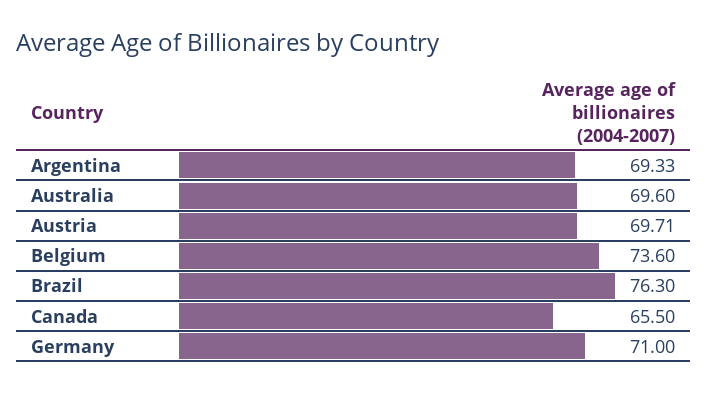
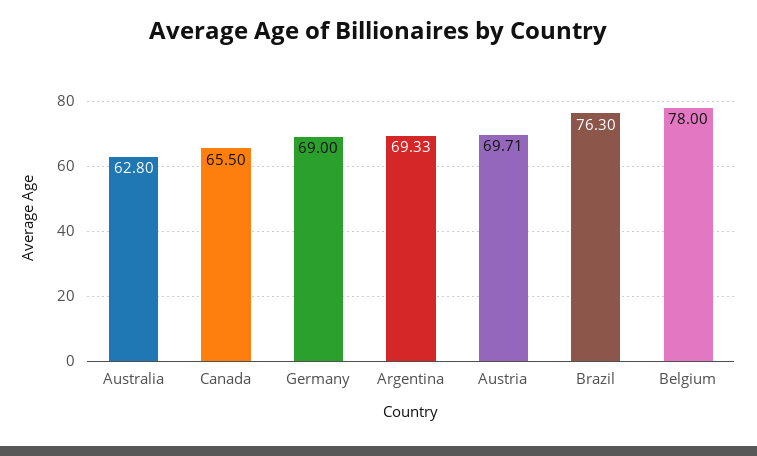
Australia: 69.6 -> 62.8
Belgium: 73.6 -> 78
Germany: 71 -> 69

